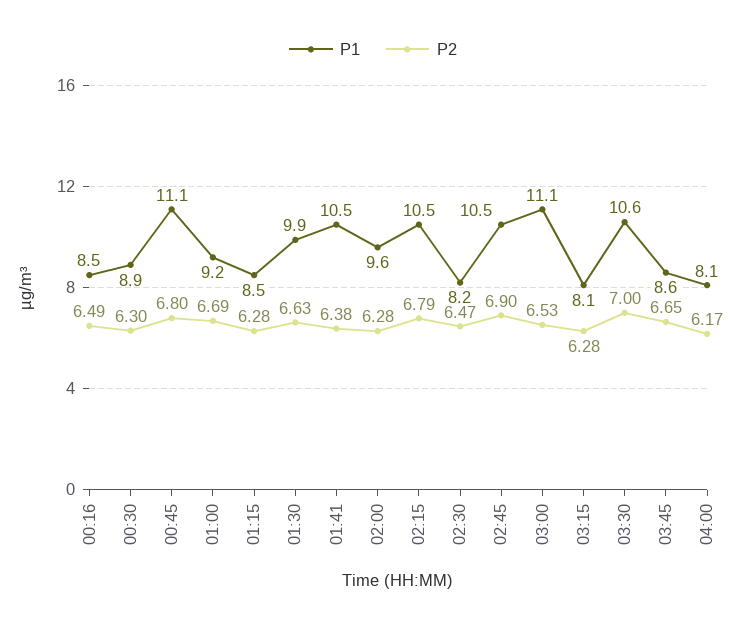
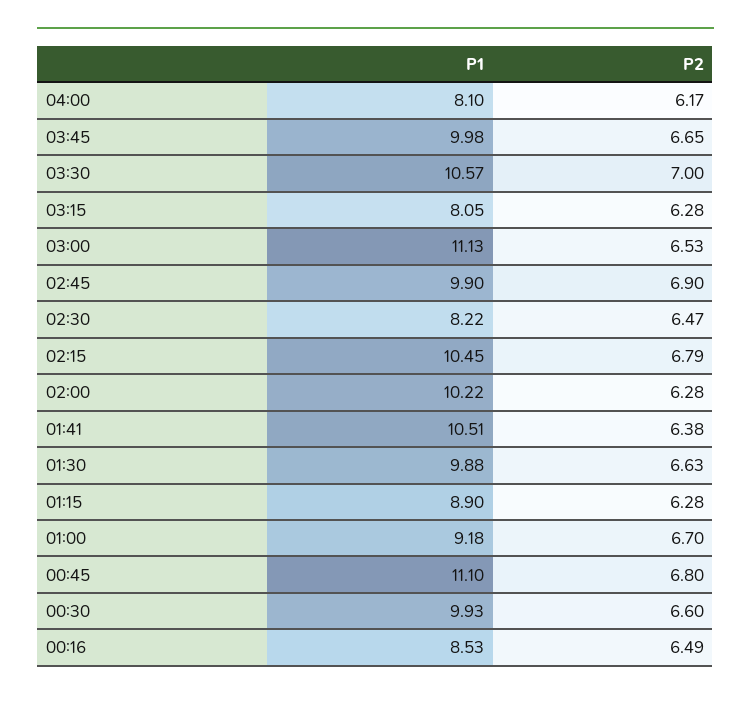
P1, 00:30: 8.9 -> 9.93
P2, 00:30: 6.3 -> 6.6
P2, 01:00: 6.69 -> 6.7
P1, 01:15: 8.5 -> 8.9
P1, 02:00: 9.6 -> 10.22
P1, 02:45: 10.5 -> 9.9
P1, 03:45: 8.6 -> 9.98

